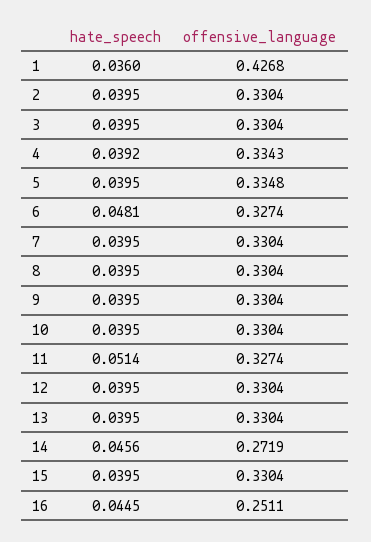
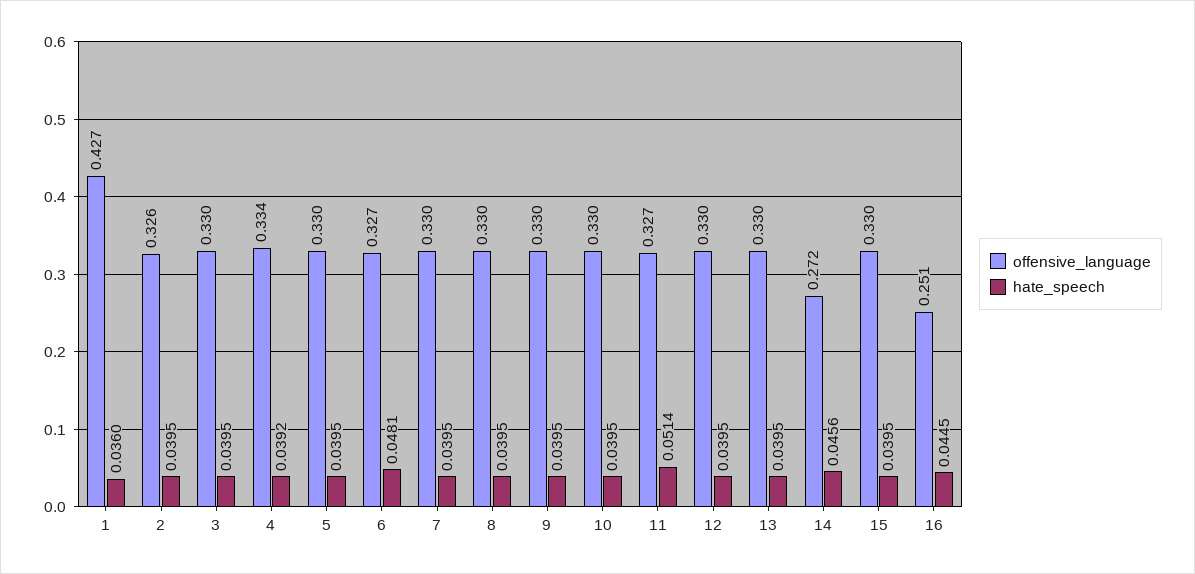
offensive_language, 2: 0.3304 -> 0.326
offensive_language, 5: 0.3348 -> 0.33

